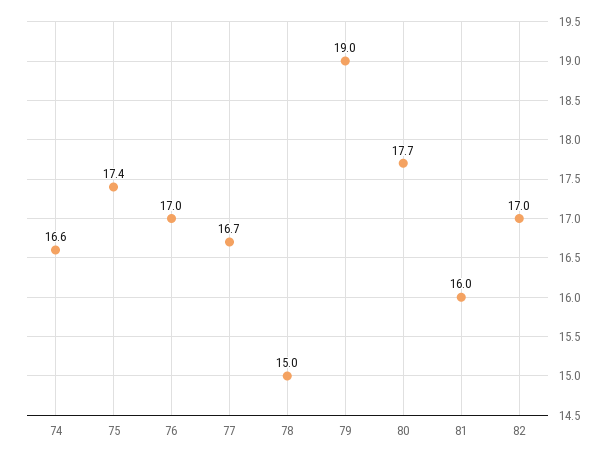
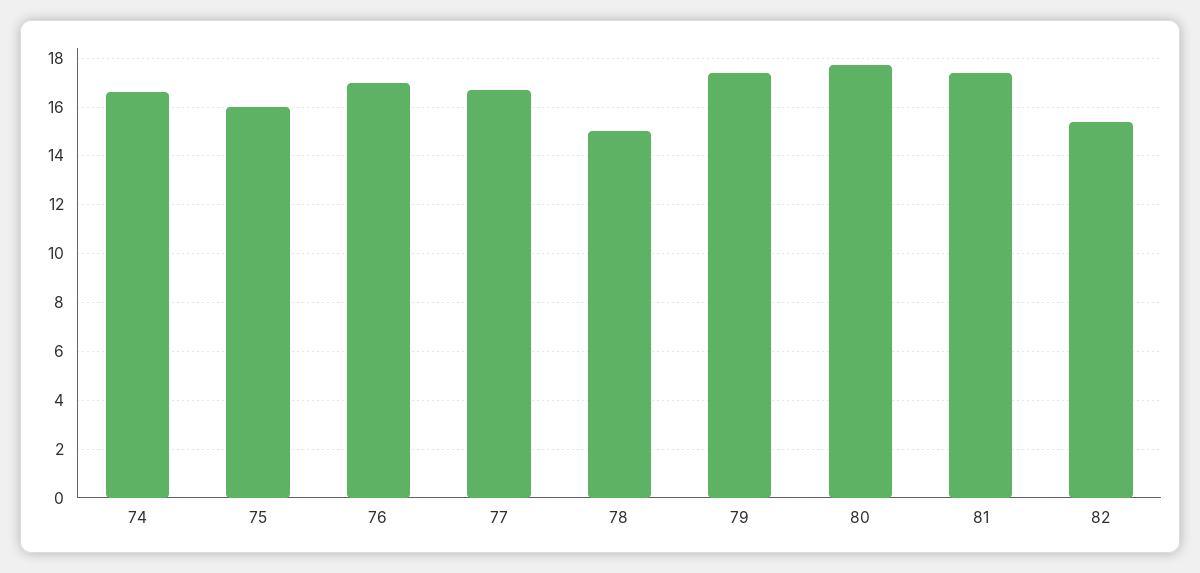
75: 17.4 -> 16
79: 19 -> 17.5
81: 16 -> 17.5
82: 17 -> 15.5

